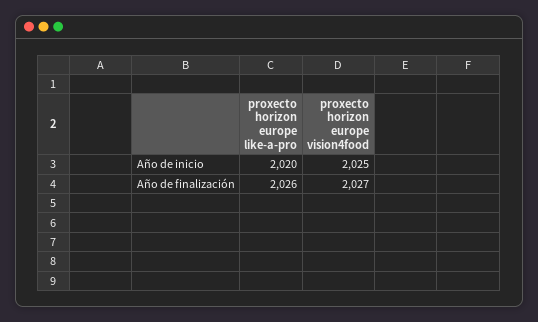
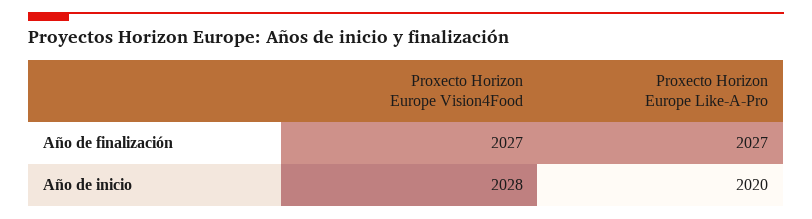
proxecto horizon europe vision4food, Año de inicio: 2025 -> 2028
proxecto horizon europe like-a-pro, Año de finalización: 2026 -> 2027

